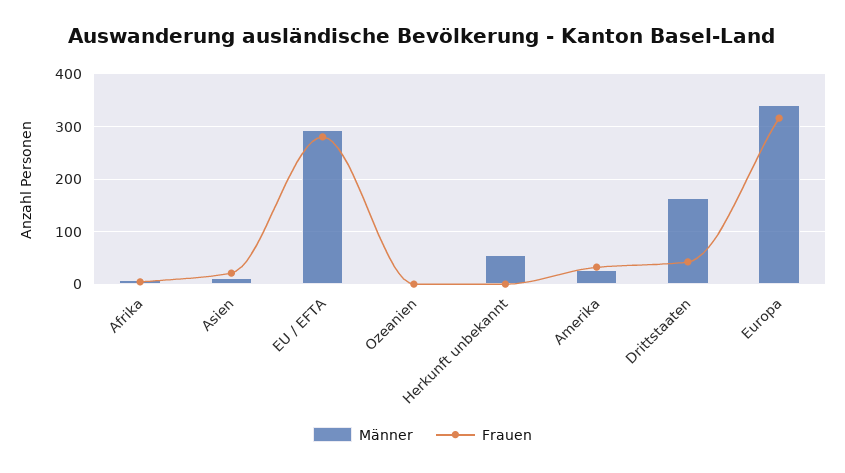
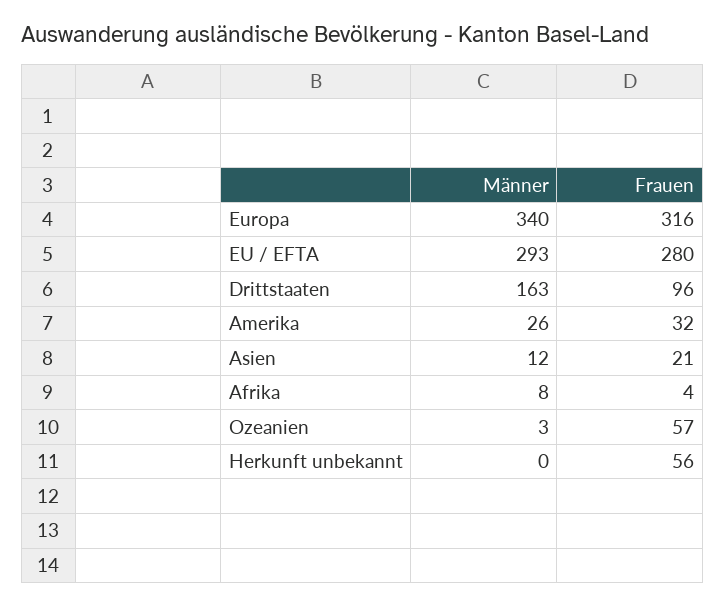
Frauen, Ozeanien: 0 -> 57
Männer, Herkunft unbekannt: 60 -> 0
Frauen, Herkunft unbekannt: 0 -> 56
Frauen, Drittstaaten: 40 -> 96

